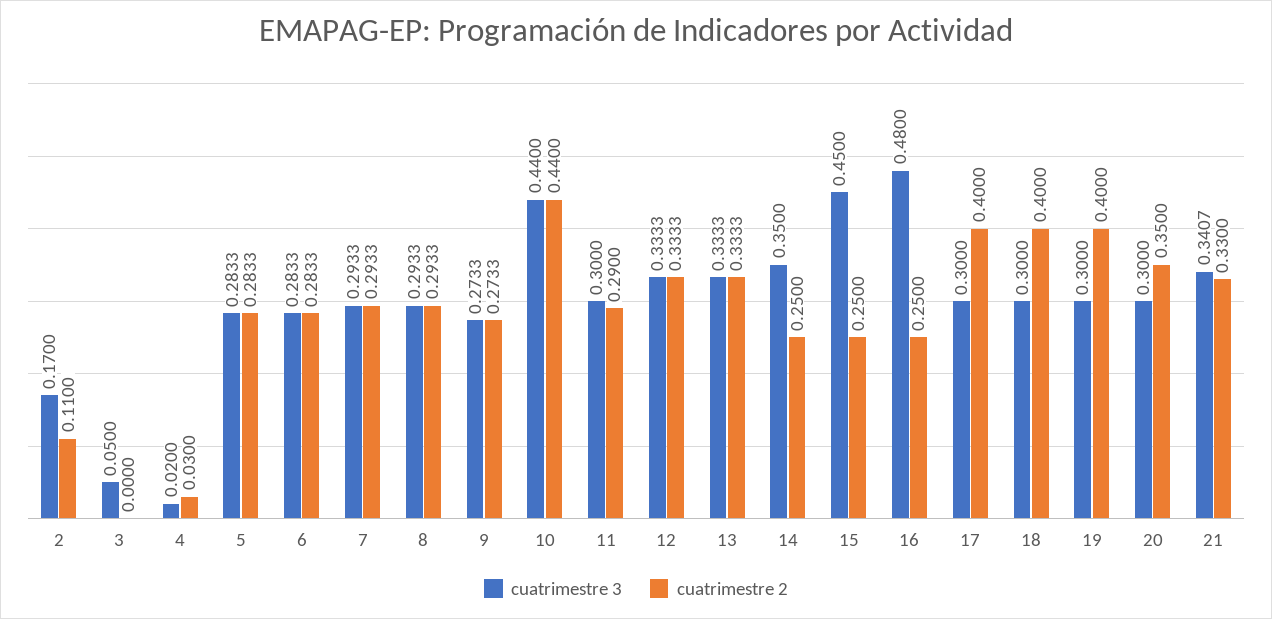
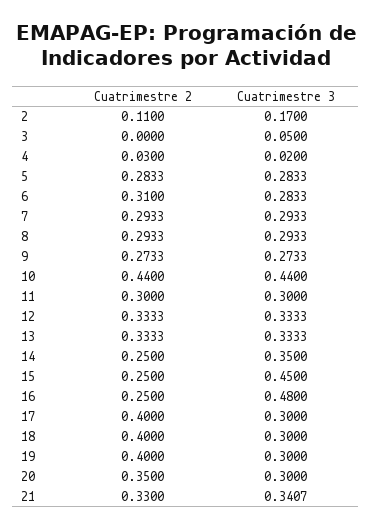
cuatrimestre 2, 6: 0.2833 -> 0.31
cuatrimestre 2, 11: 0.29 -> 0.3

